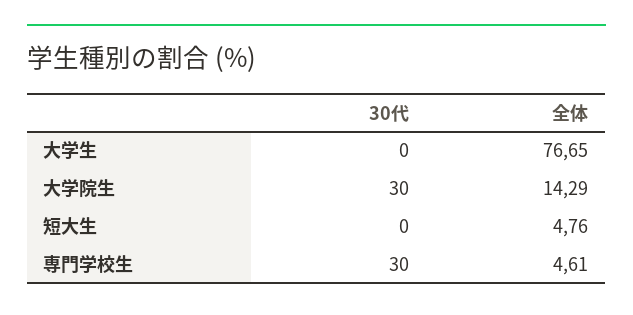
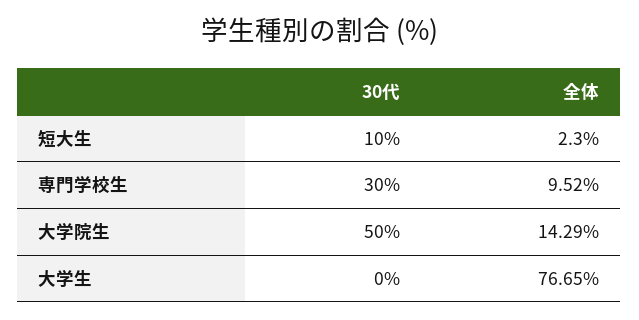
30代, 大学院生: 30 -> 50
30代, 短大生: 0 -> 10
全体, 短大生: 4.76 -> 2.3
全体, 専門学校生: 4.61 -> 9.52

